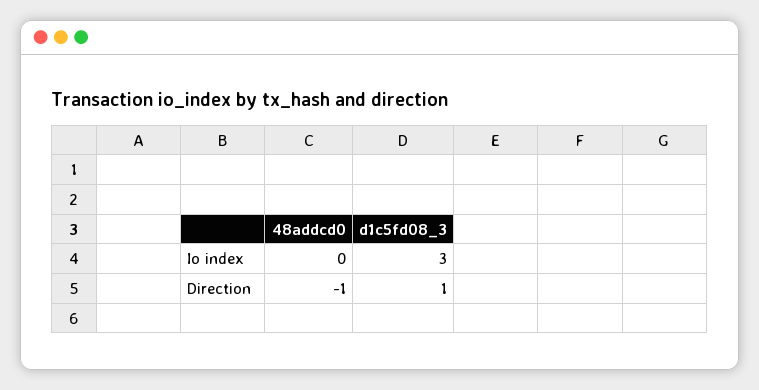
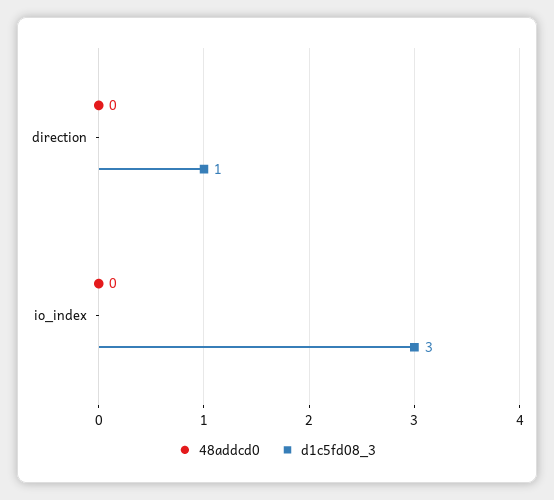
48addcd0, Direction: -1 -> 0

